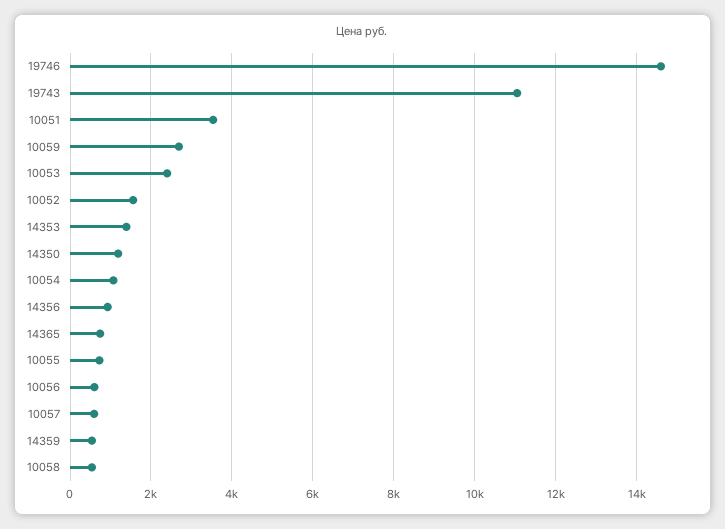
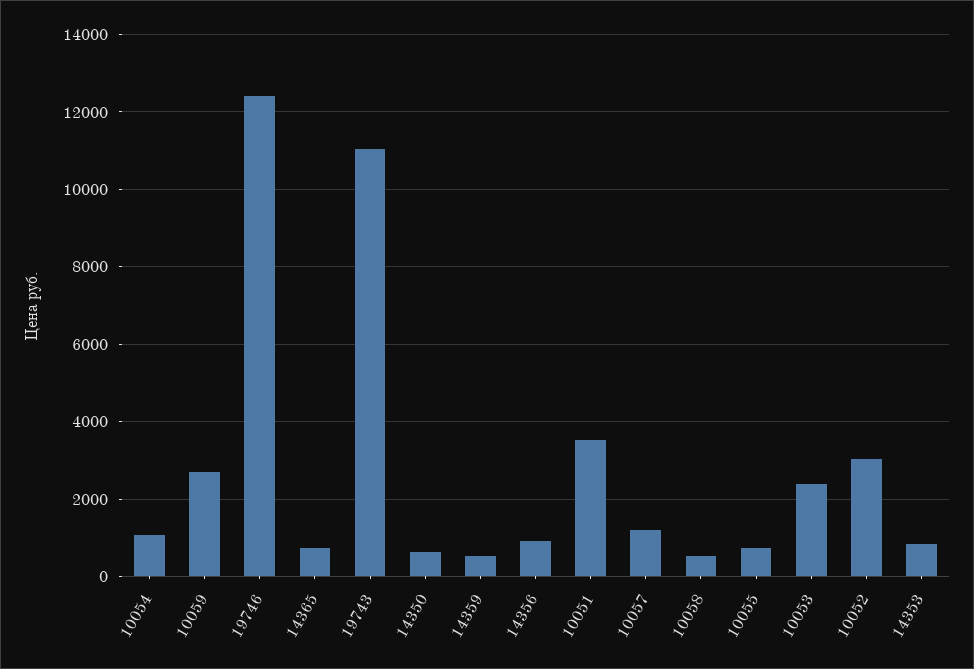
19746: 14600 -> 12400
10052: 1600 -> 3000
14353: 1400 -> 800
14350: 1200 -> 600
10056: 600 -> none
10057: 600 -> 1200

